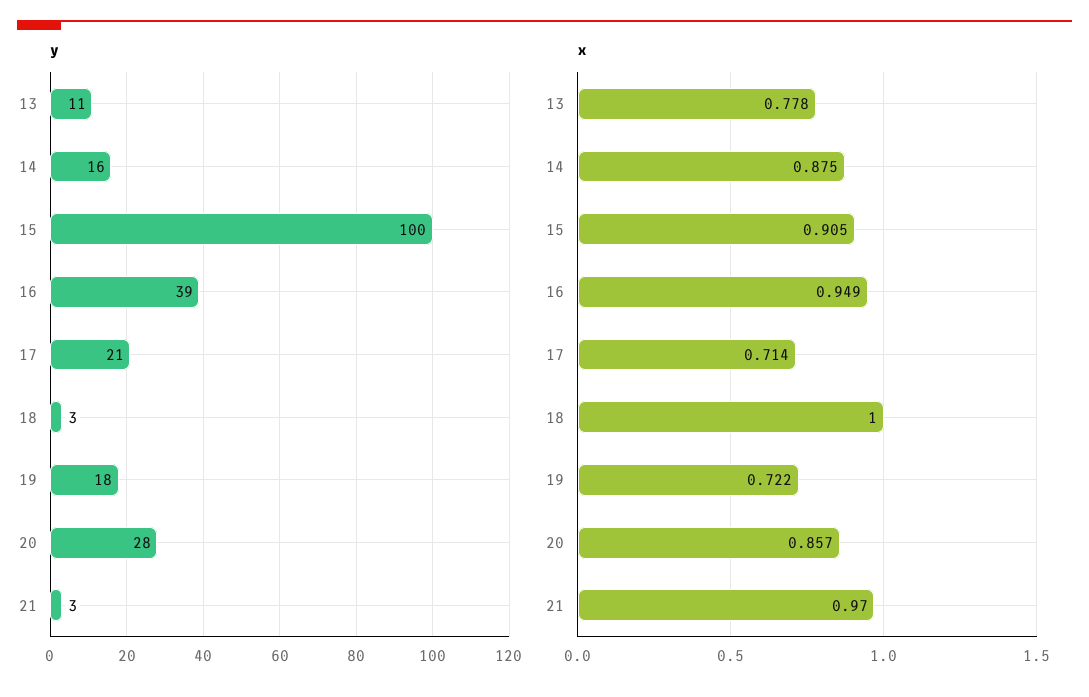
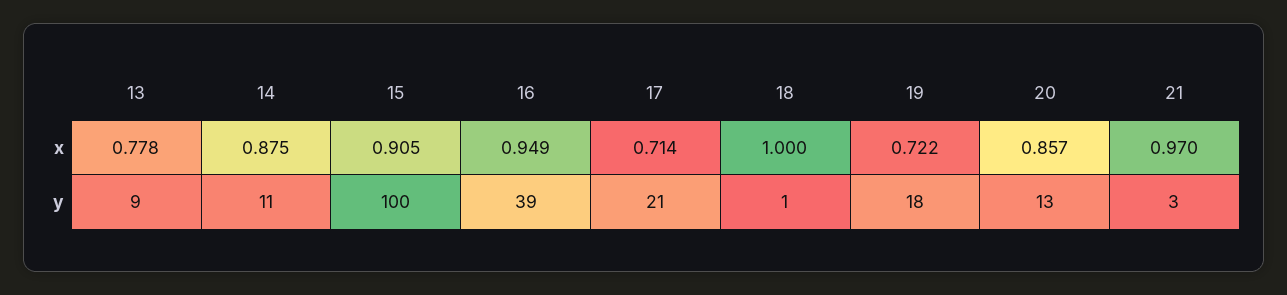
y, 13: 11 -> 9
y, 14: 16 -> 11
y, 18: 3 -> 1
y, 20: 28 -> 13

